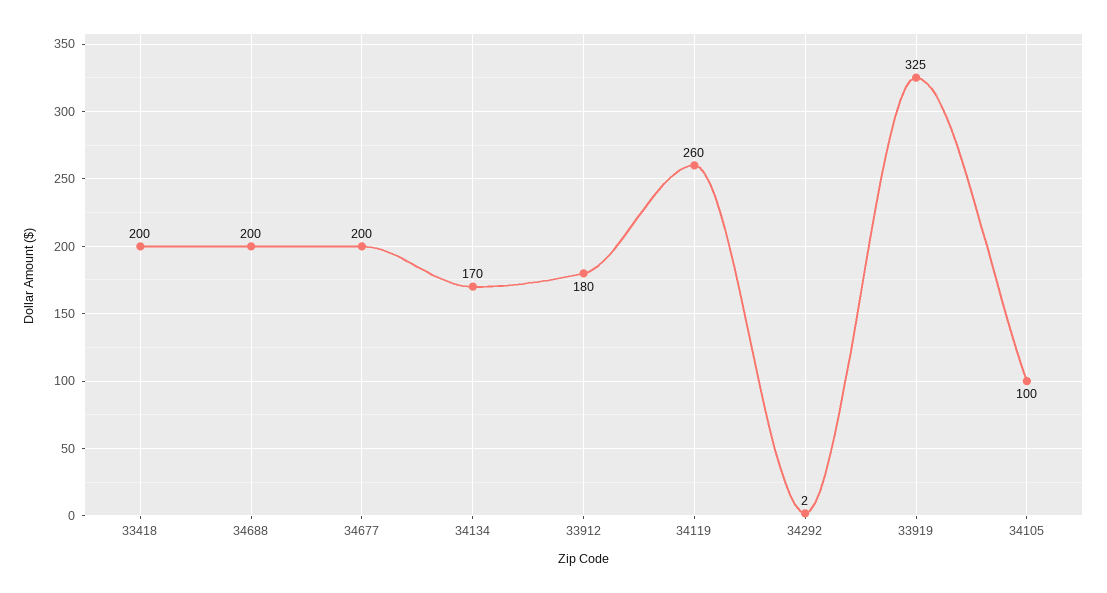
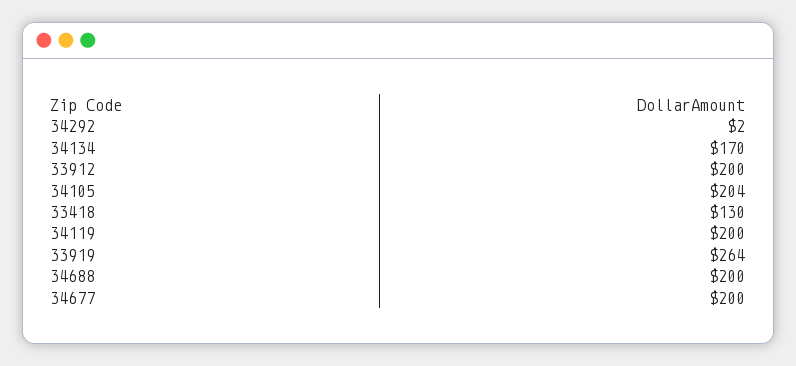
33418: 200 -> 130
33912: 180 -> 200
34119: 260 -> 200
33919: 325 -> 264
34105: 100 -> 204

